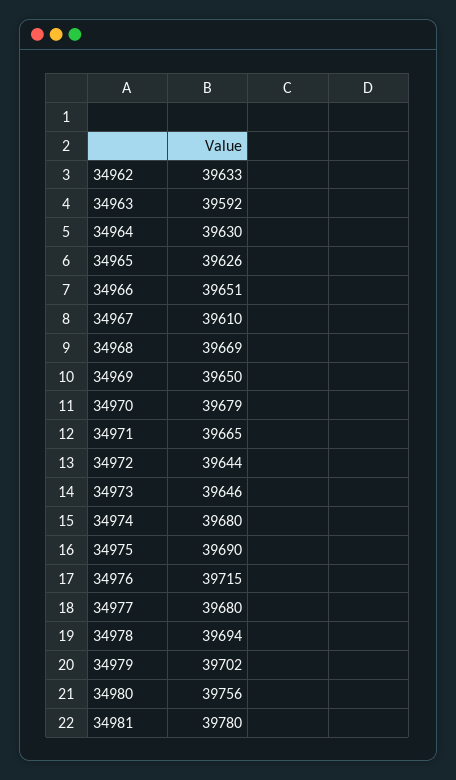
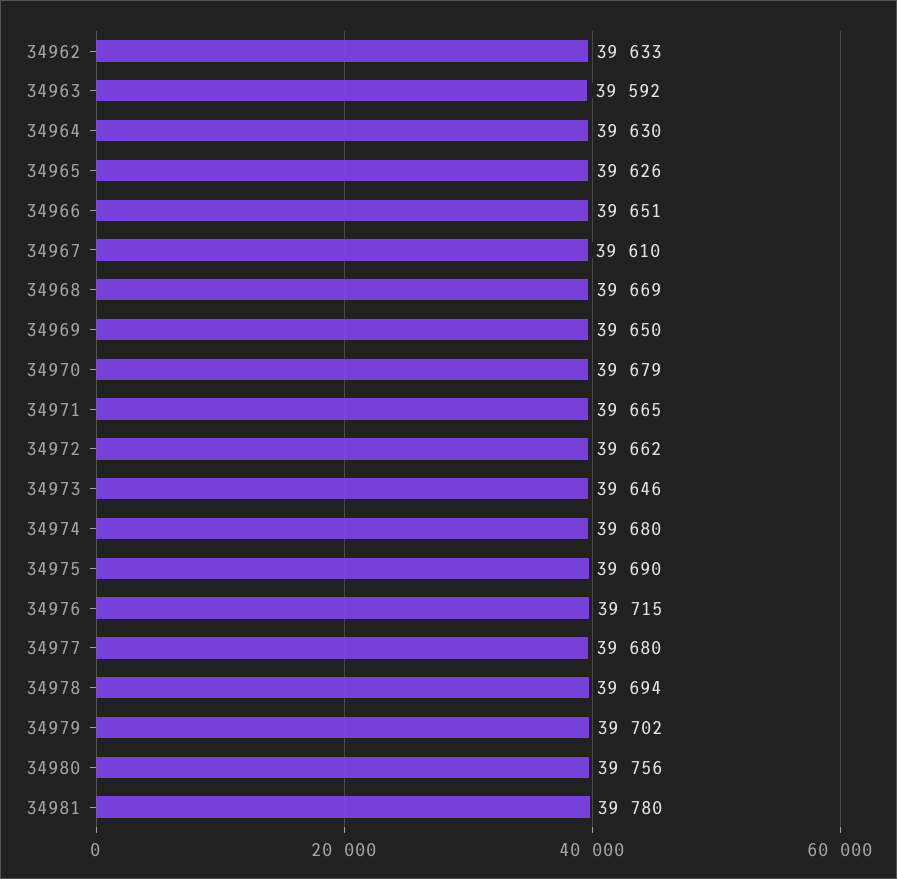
34972: 39644 -> 39662

